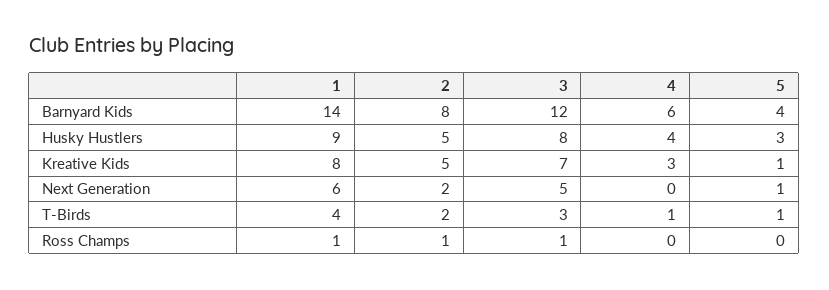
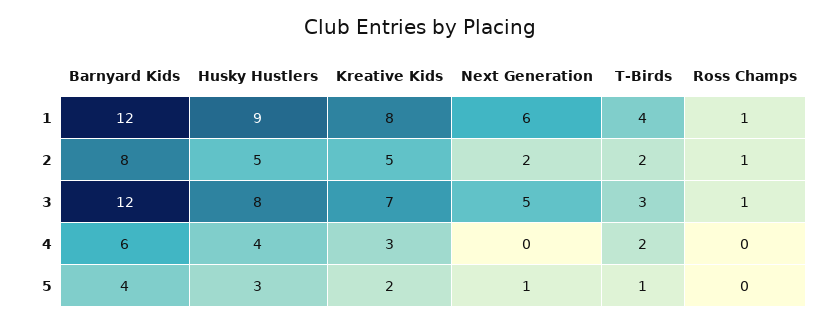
1, Barnyard Kids: 14 -> 12
5, Kreative Kids: 1 -> 2
4, T-Birds: 1 -> 2

